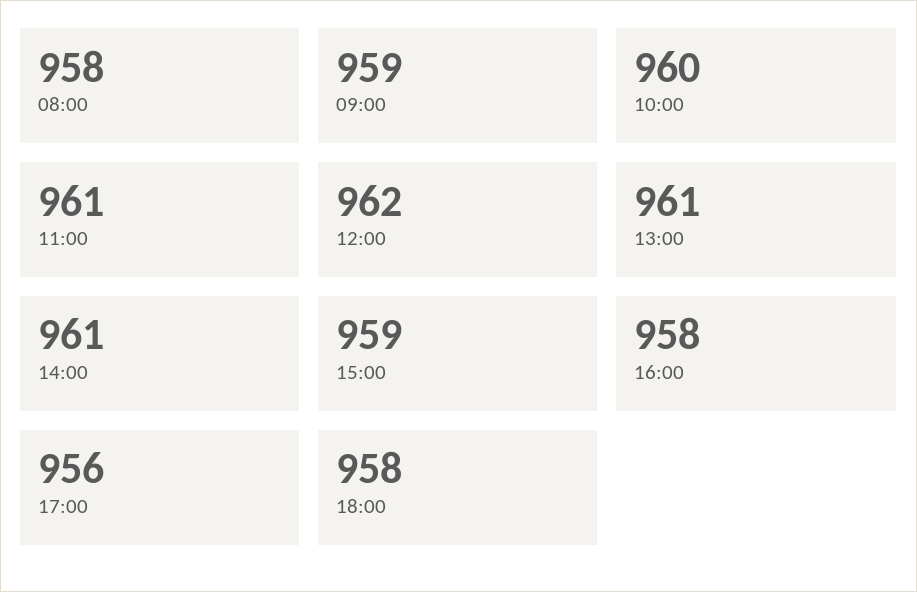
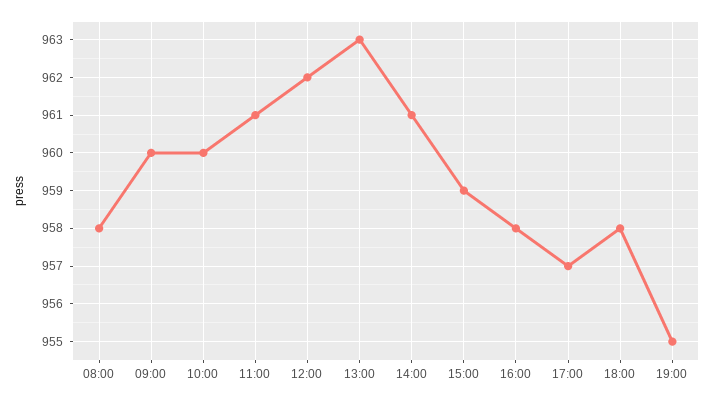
09:00: 959 -> 960
13:00: 961 -> 963
17:00: 956 -> 957
19:00: none -> 955

